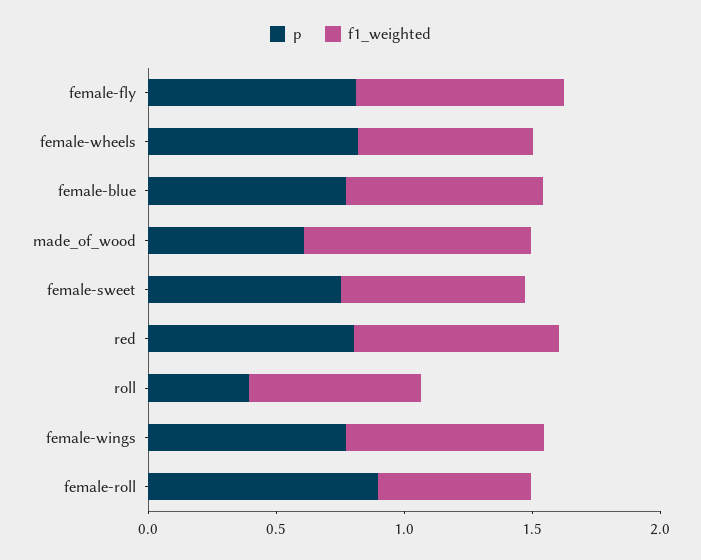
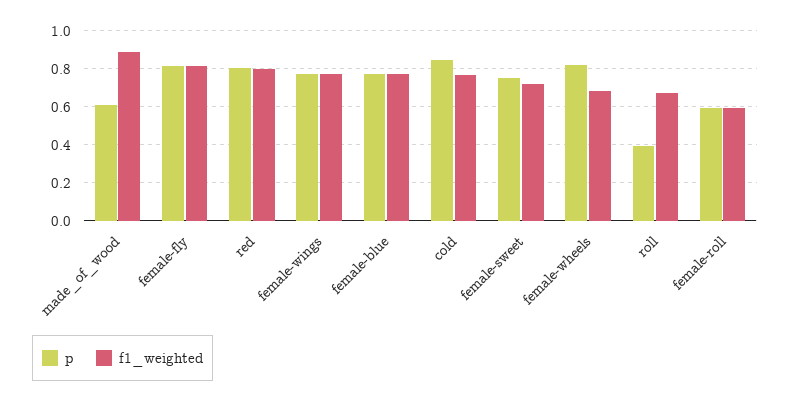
p, female-roll: 0.9 -> 0.6
p, cold: none -> 0.85
f1_weighted, cold: none -> 0.75

